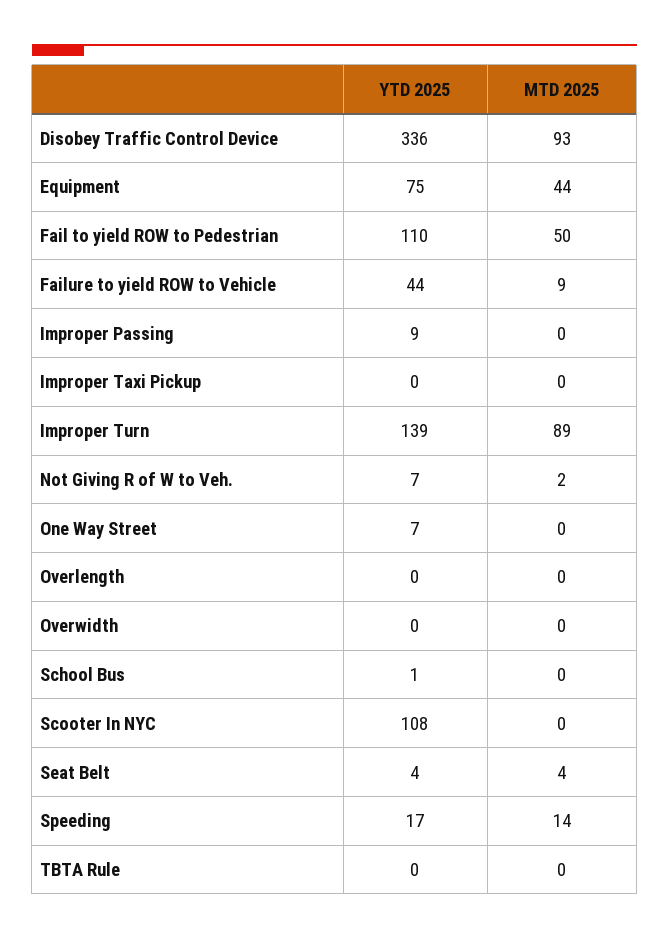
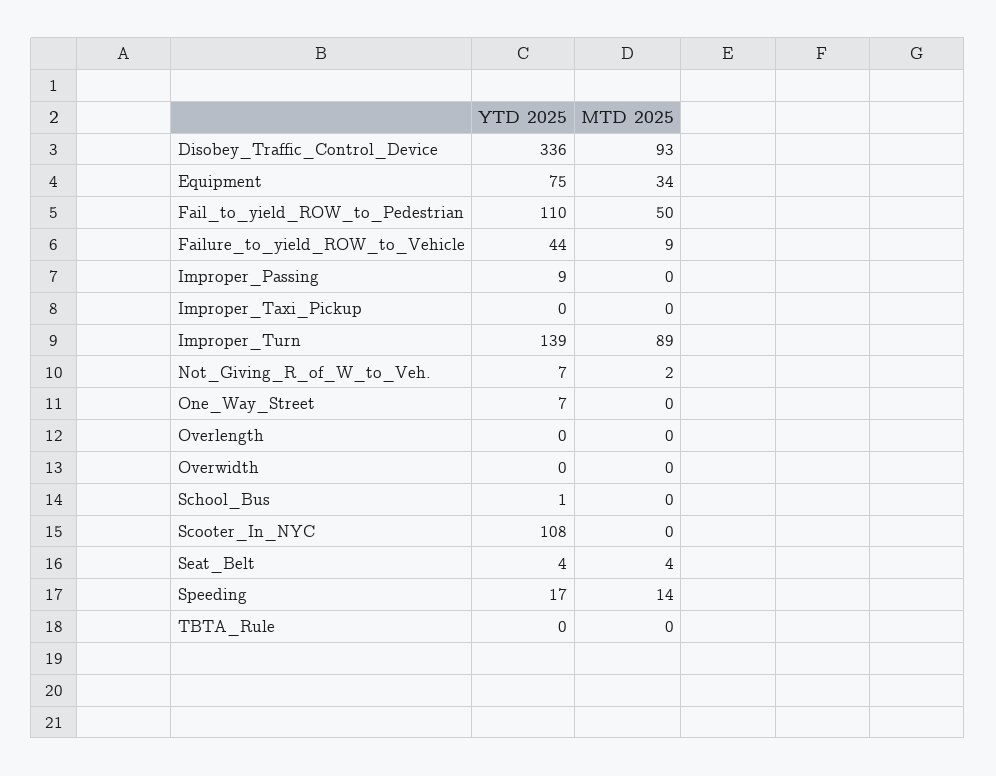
MTD 2025, Equipment: 44 -> 34

